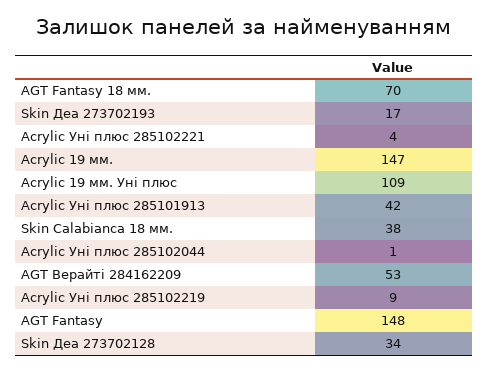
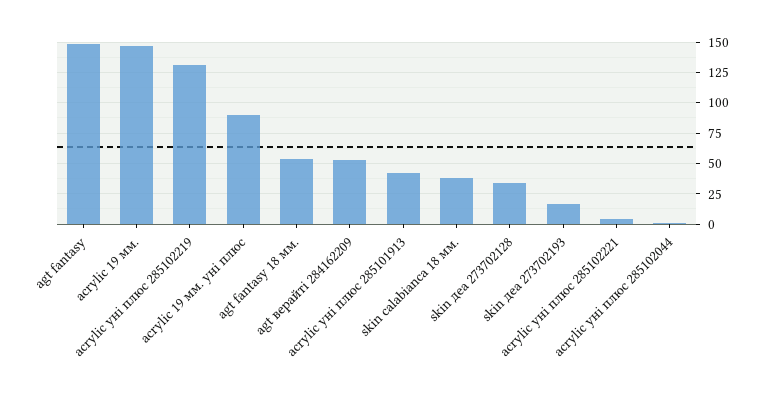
AGT Fantasy 18 мм.: 70 -> 55
Acrylic 19 мм. Уні плюс: 109 -> 90
Acrylic Уні плюс 285102219: 9 -> 130

